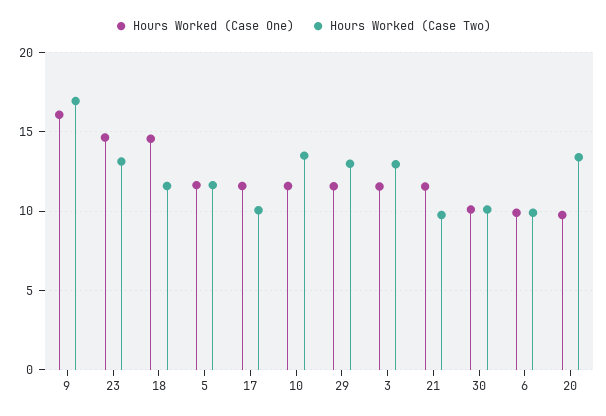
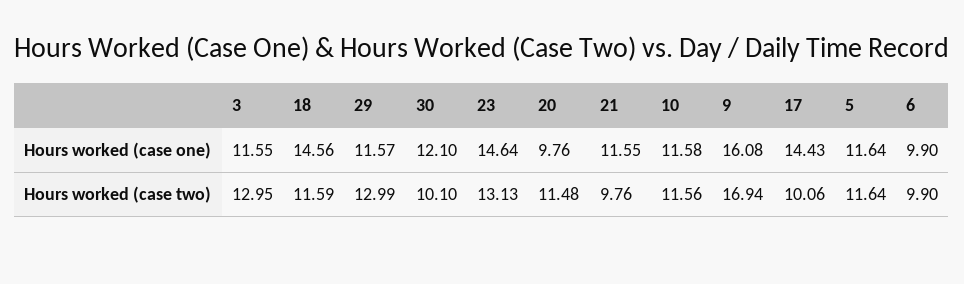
Hours Worked (Case One), 17: 11.5 -> 14.43
Hours Worked (Case Two), 10: 13.5 -> 11.56
Hours Worked (Case One), 30: 10 -> 12.1
Hours Worked (Case Two), 20: 13.5 -> 11.48

